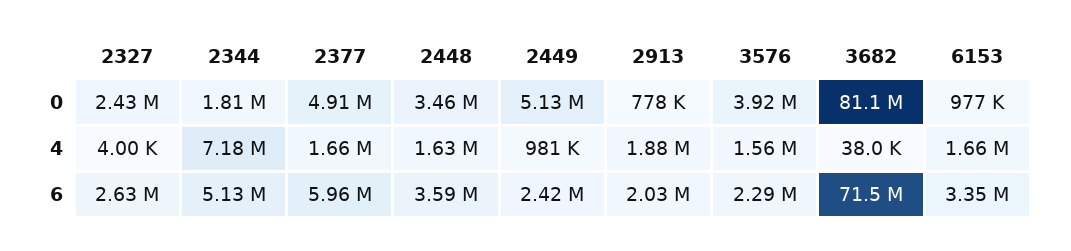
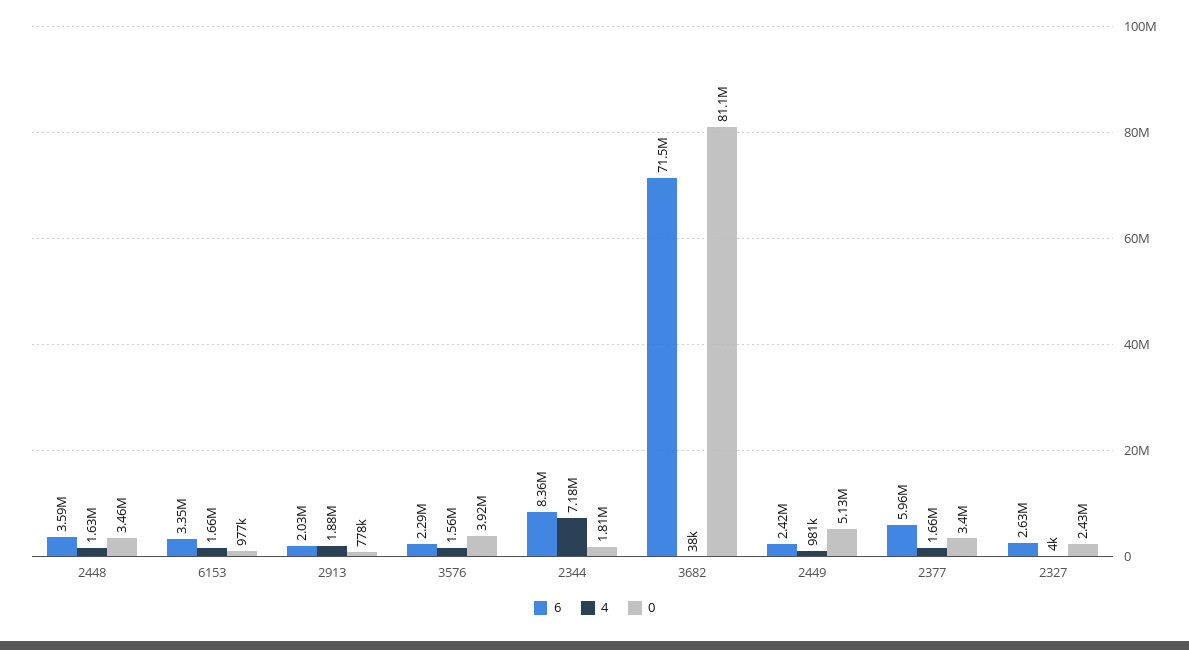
0, 2377: 4910000 -> 3400000
6, 2344: 5130000 -> 8360000

